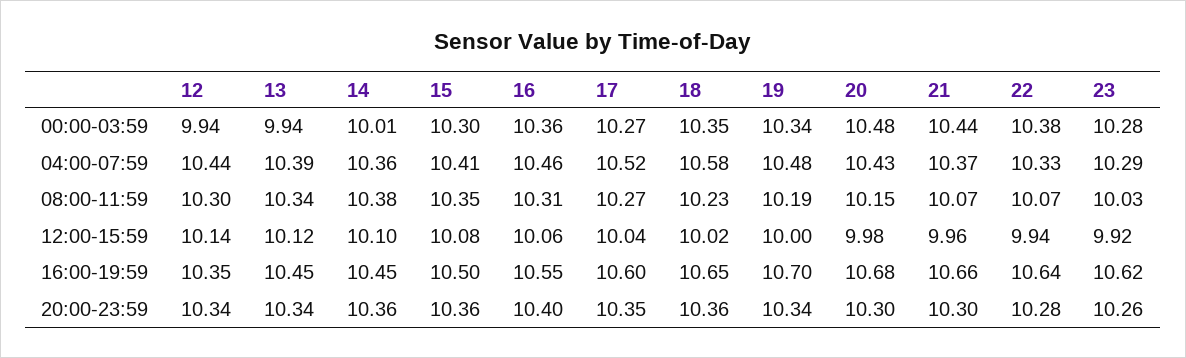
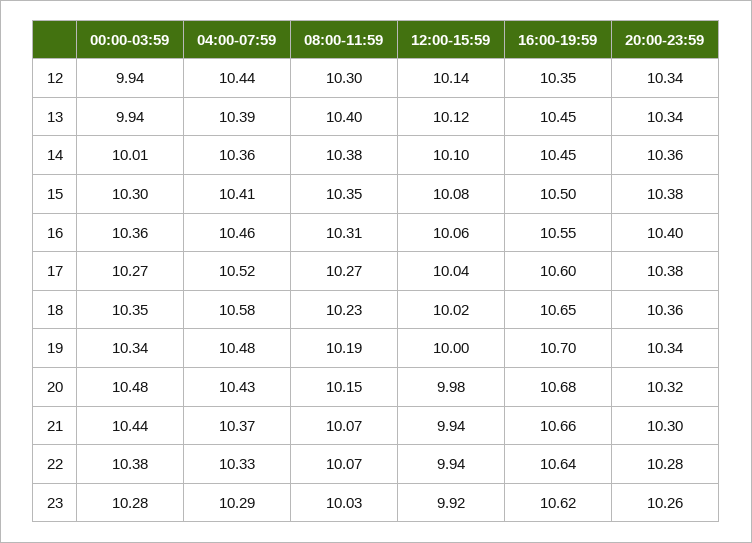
13, 08:00-11:59: 10.34 -> 10.4
21, 12:00-15:59: 9.96 -> 9.94
15, 20:00-23:59: 10.36 -> 10.38
17, 20:00-23:59: 10.35 -> 10.38
20, 20:00-23:59: 10.3 -> 10.32

